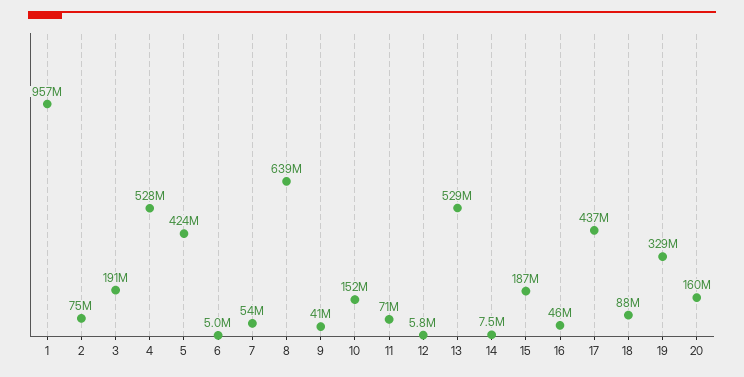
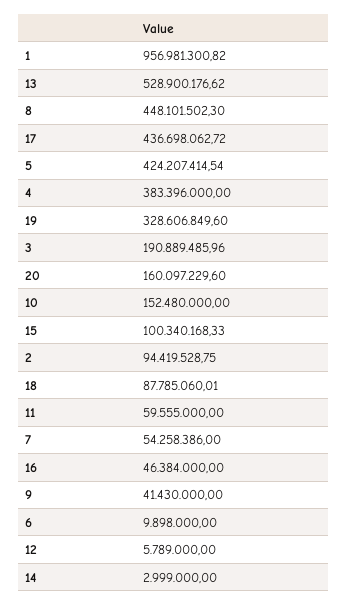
2: 75000000 -> 94419528.75
4: 528000000 -> 383396000
6: 5000000 -> 9898000
8: 639000000 -> 448101502.3
11: 71000000 -> 59555000
14: 7500000 -> 2999000
15: 187000000 -> 100340168.33

